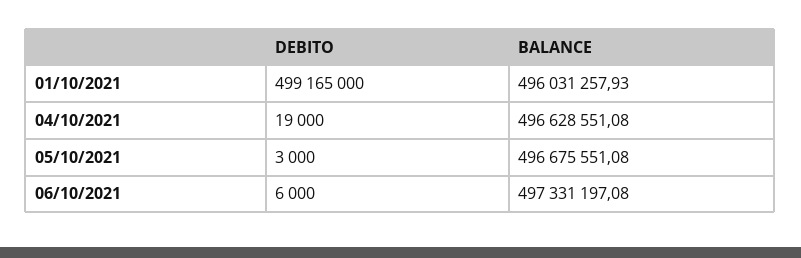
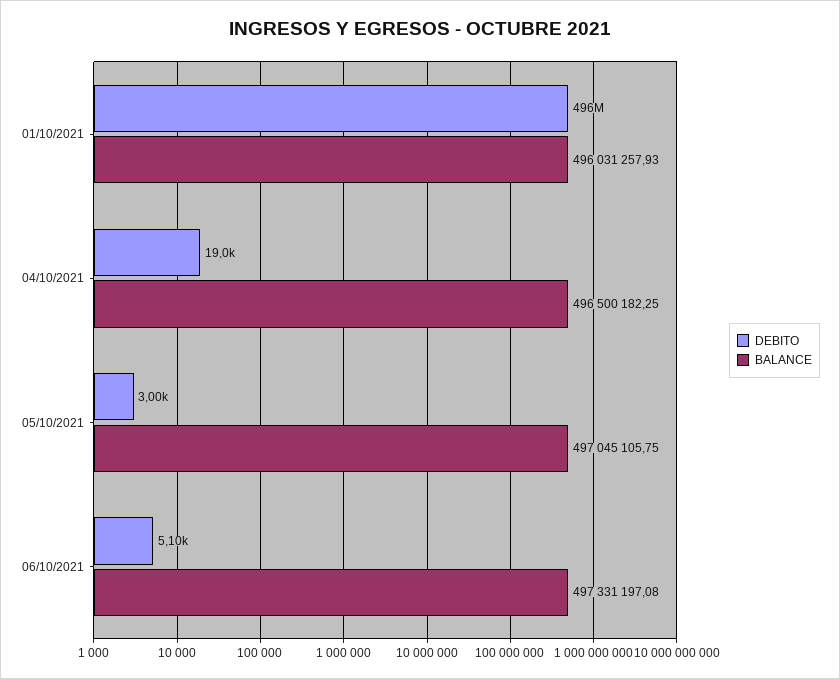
DEBITO, 01/10/2021: 499165000 -> 496000000
BALANCE, 04/10/2021: 496628551.08 -> 496500182.25
BALANCE, 05/10/2021: 496675551.08 -> 497045105.75
DEBITO, 06/10/2021: 6000 -> 5100

